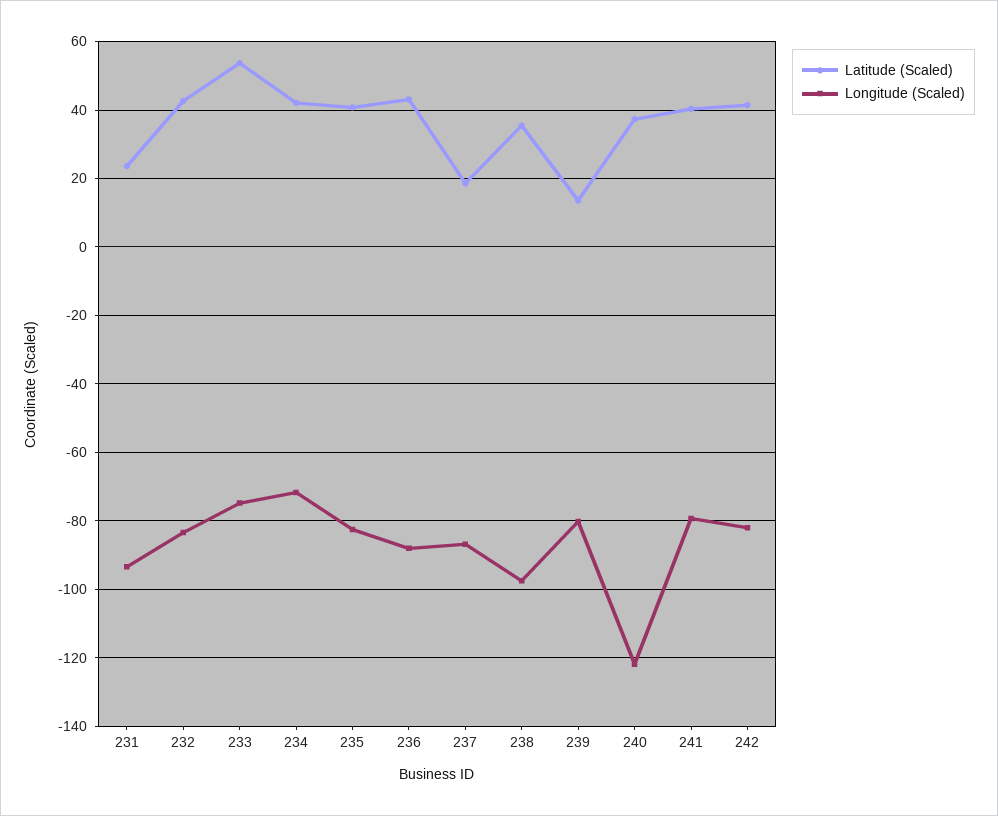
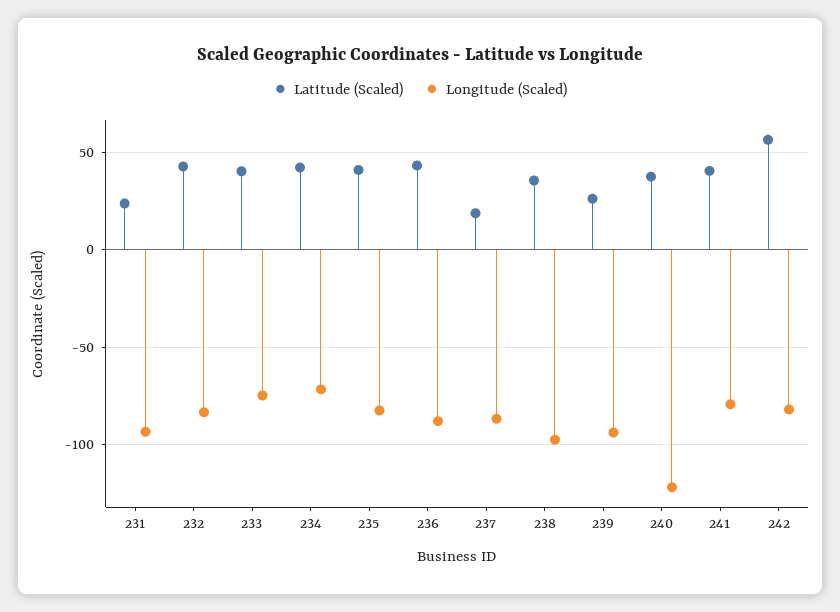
Latitude (Scaled), 233: 54 -> 40
Latitude (Scaled), 239: 14 -> 25
Longitude (Scaled), 239: -80 -> -95
Latitude (Scaled), 242: 42 -> 55

